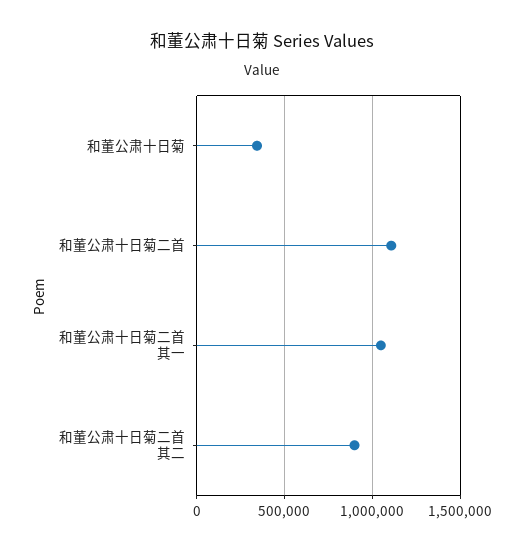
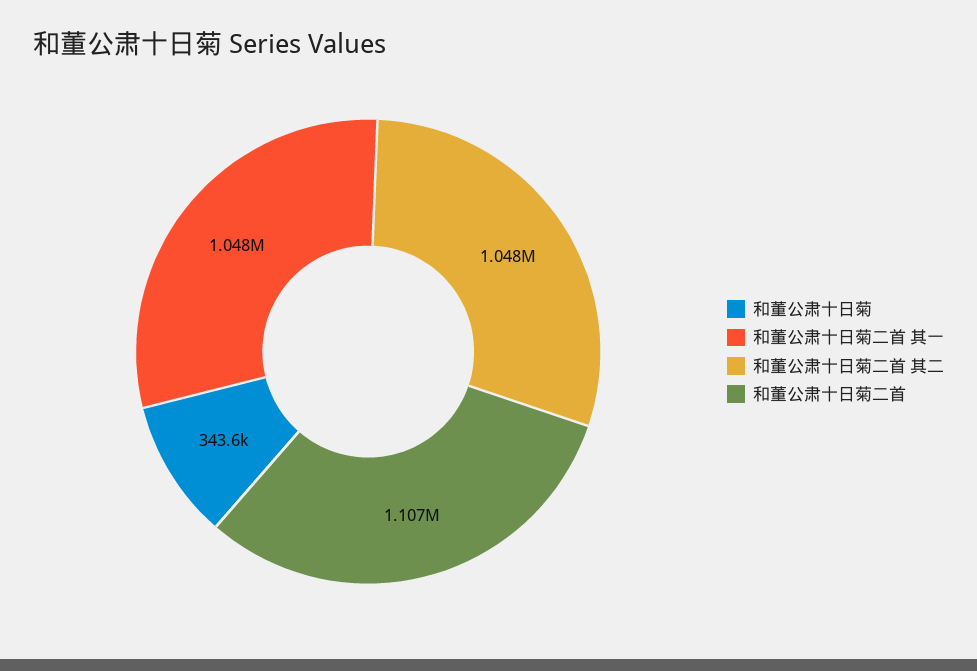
和董公肃十日菊二首 其二: 900000 -> 1048000

